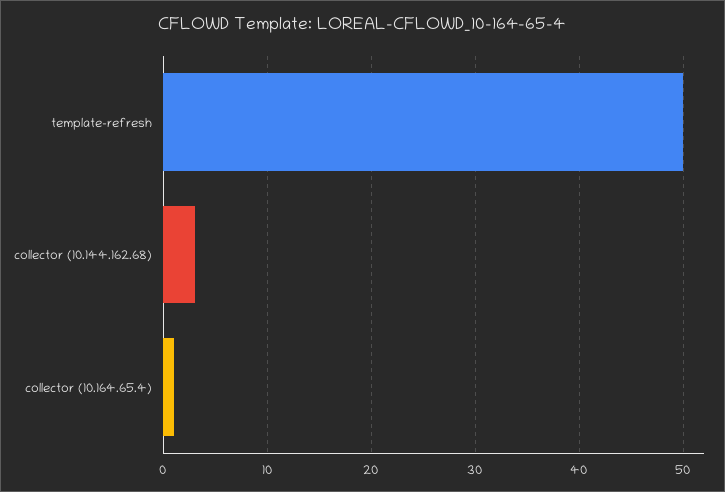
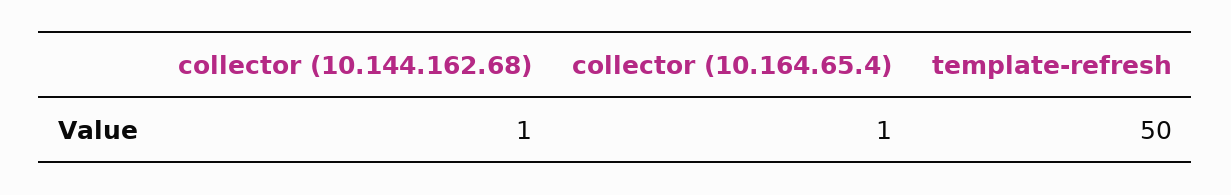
collector (10.144.162.68): 3 -> 1

